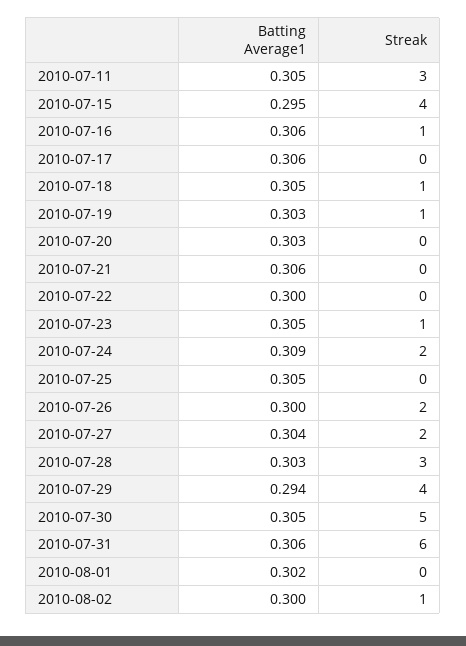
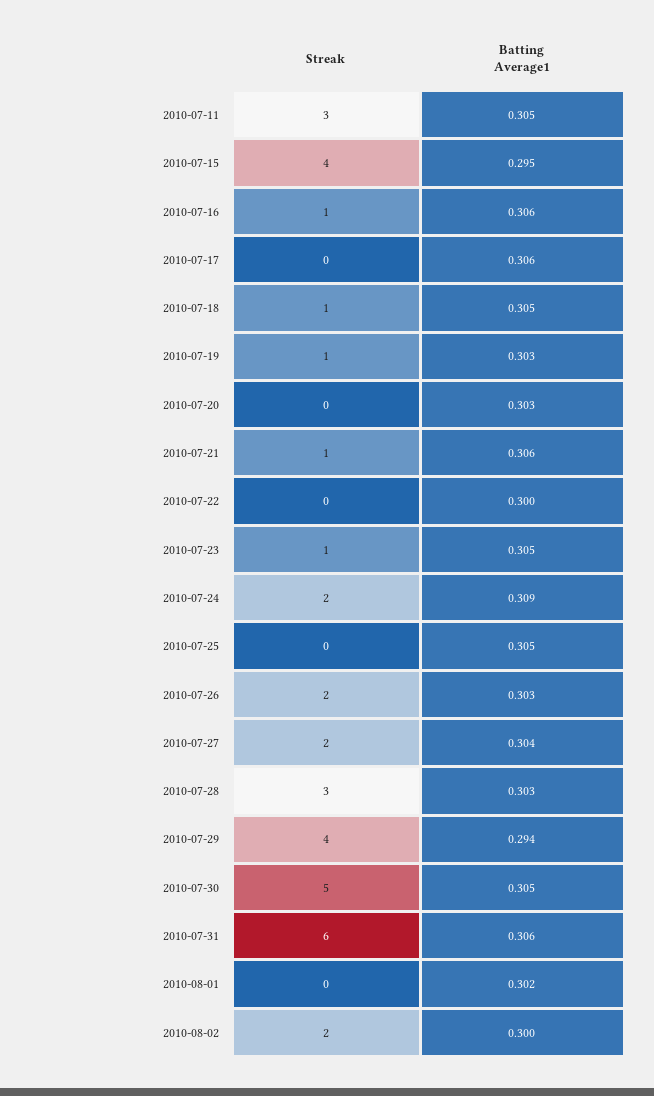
Streak, 2010-07-21: 0 -> 1
Batting Average1, 2010-07-26: 0.3 -> 0.303
Streak, 2010-08-02: 1 -> 2

